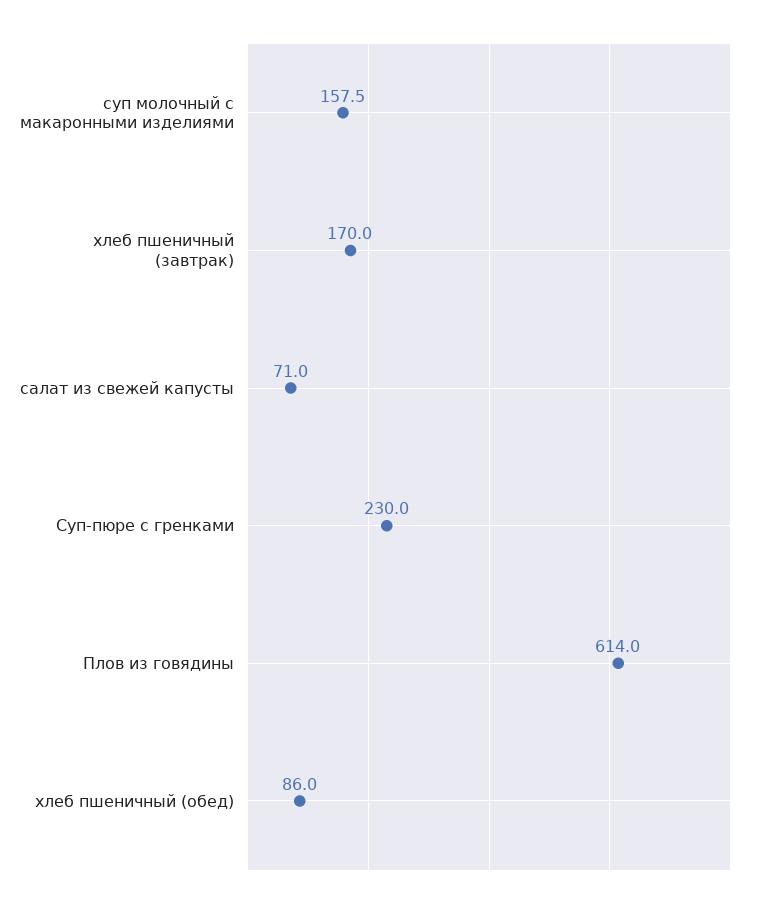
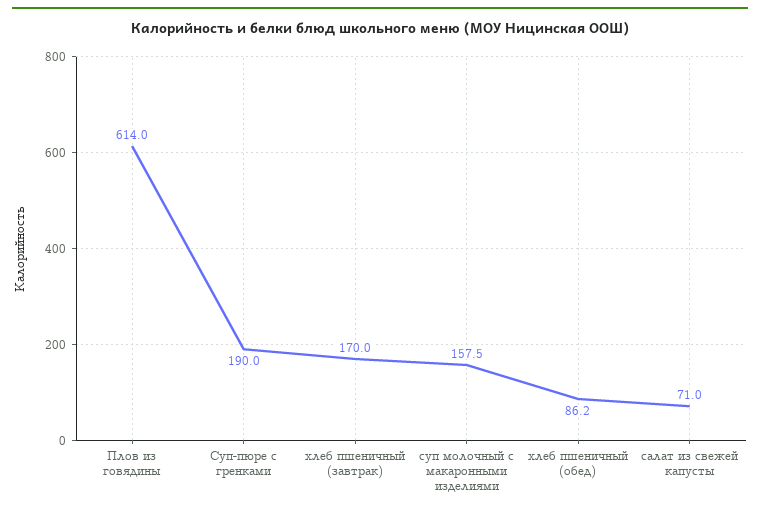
Суп-пюре с гренками: 230 -> 190
хлеб пшеничный (обед): 86 -> 86.2

